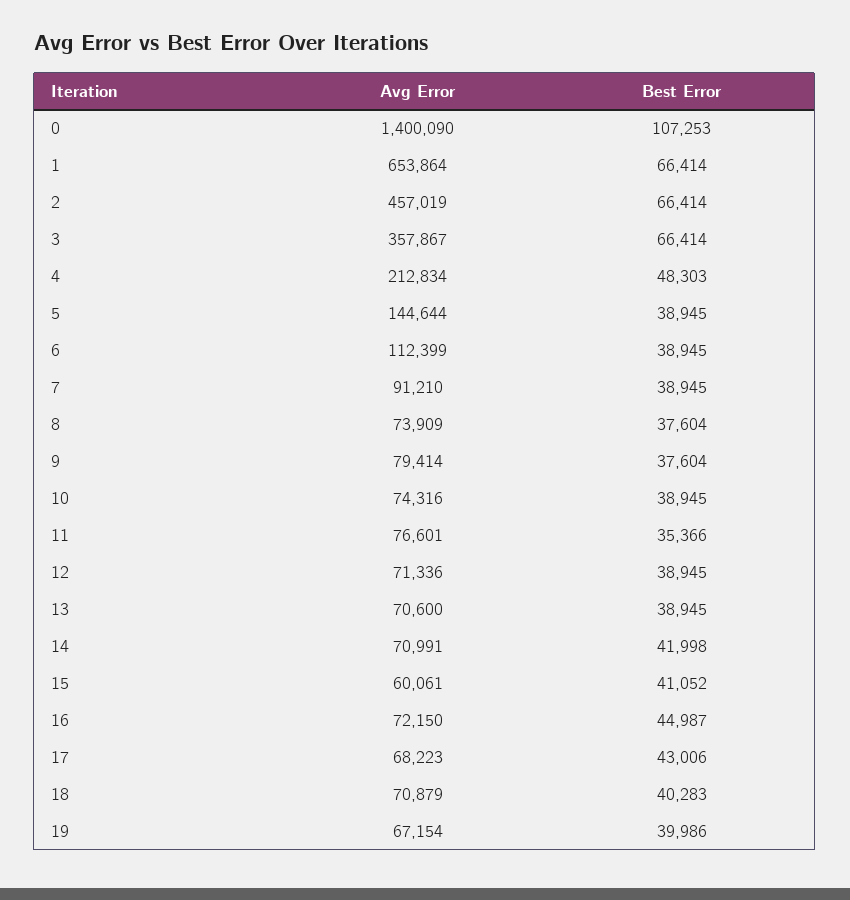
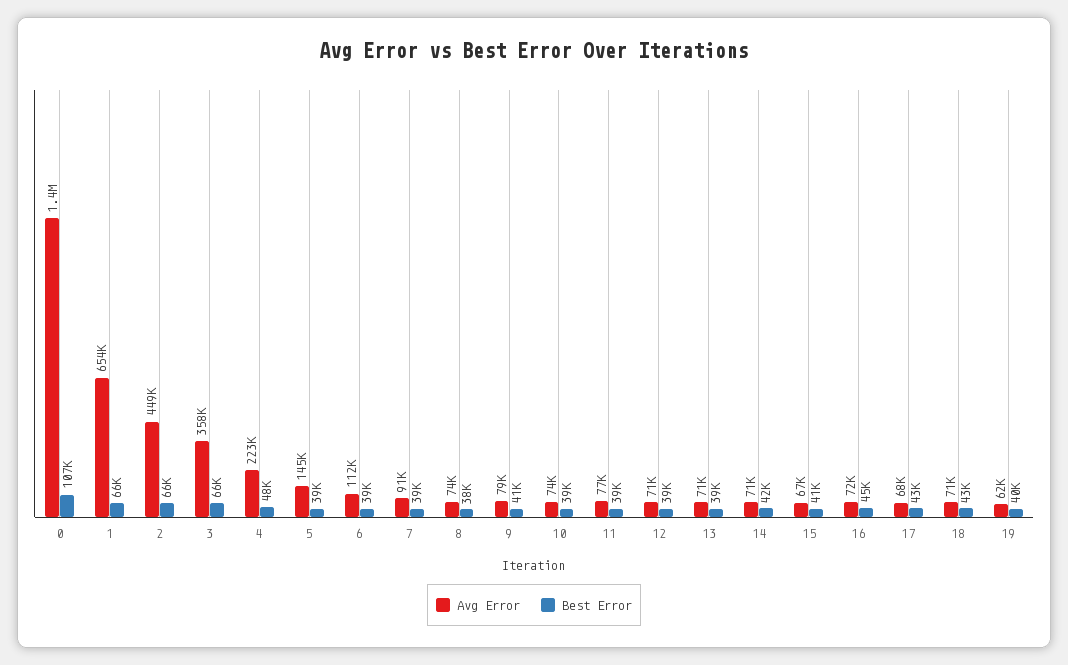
Avg Error, 2: 457019 -> 449000
Avg Error, 4: 212834 -> 223000
Best Error, 9: 37604 -> 41000
Best Error, 11: 35366 -> 39000
Avg Error, 15: 60061 -> 67000
Best Error, 18: 40283 -> 43000
Avg Error, 19: 67154 -> 62000

